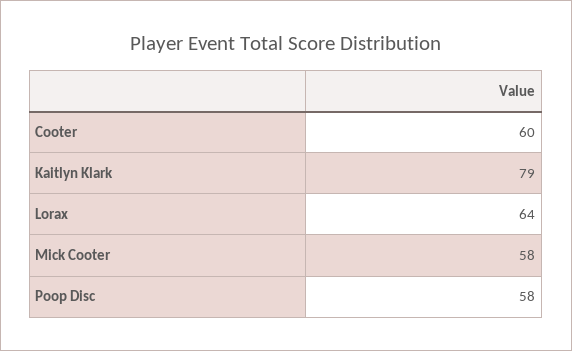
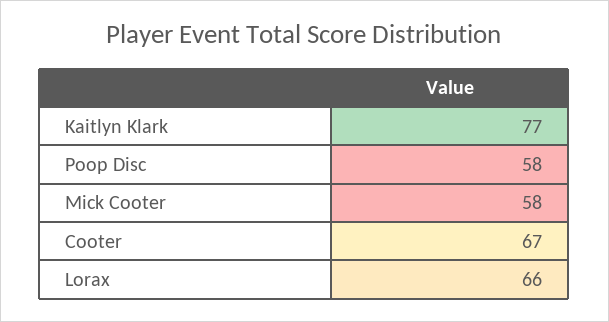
Cooter: 60 -> 67
Kaitlyn Klark: 79 -> 77
Lorax: 64 -> 66

